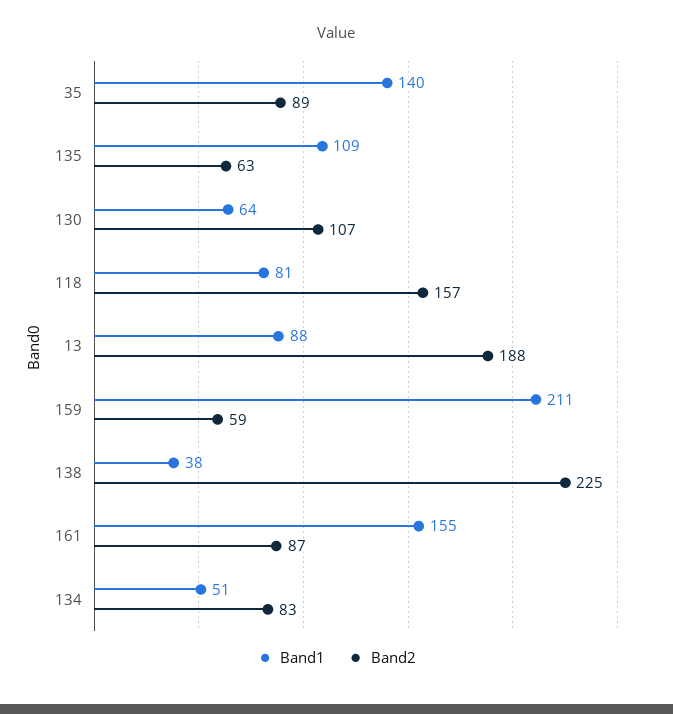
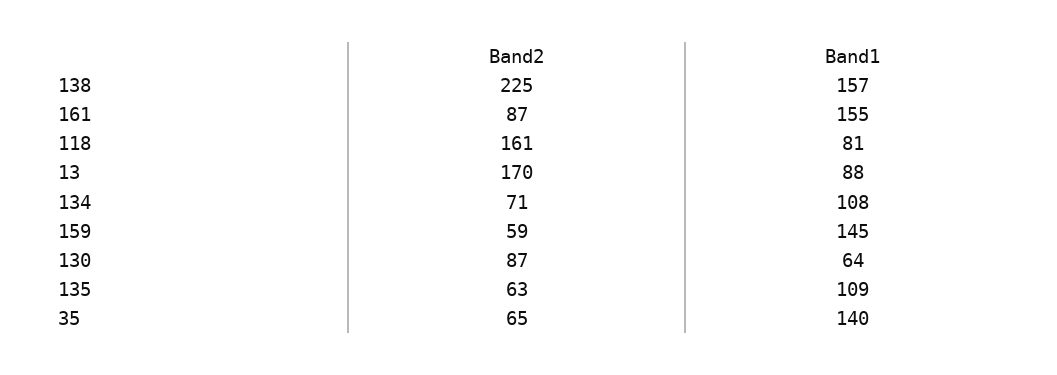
Band2, 35: 89 -> 65
Band2, 130: 107 -> 87
Band2, 118: 157 -> 161
Band2, 13: 188 -> 170
Band1, 159: 211 -> 145
Band1, 138: 38 -> 157
Band1, 134: 51 -> 108
Band2, 134: 83 -> 71

